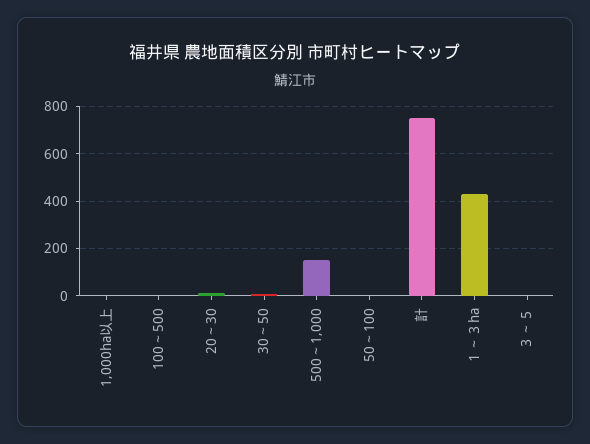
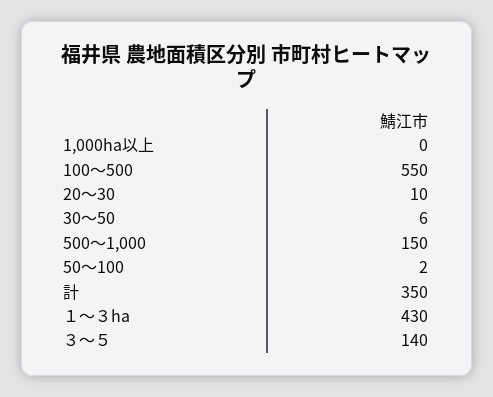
100～500: 0 -> 550
計: 750 -> 350
３～５: 0 -> 140

